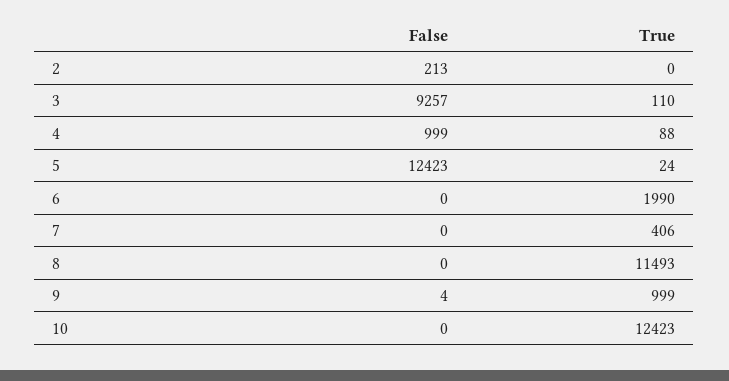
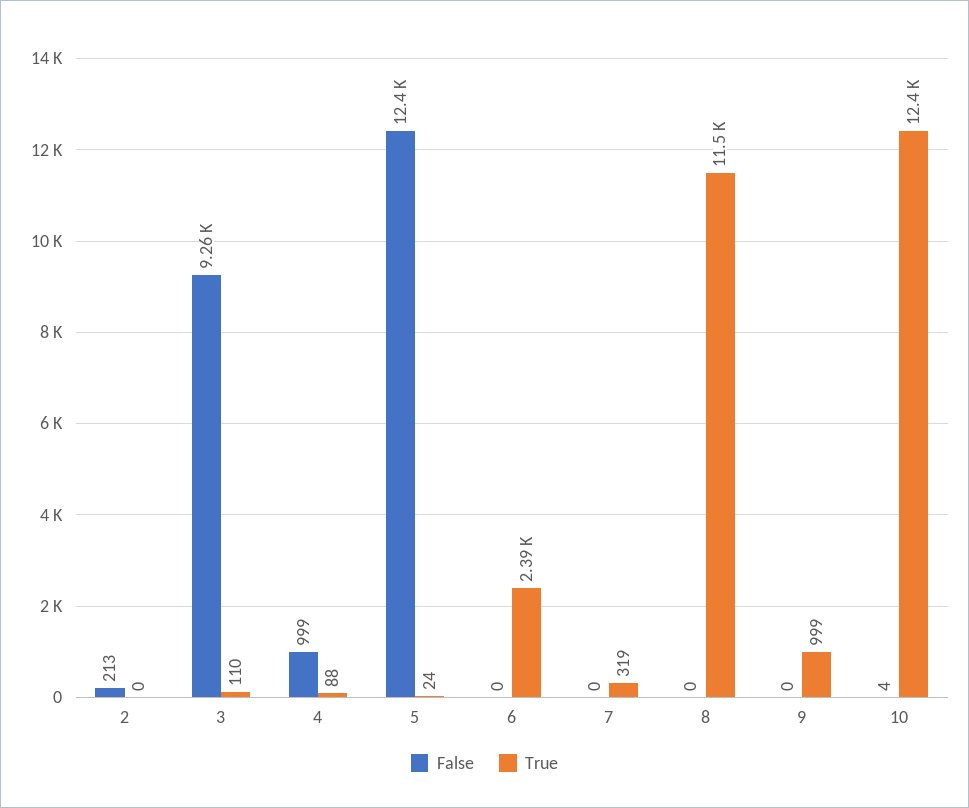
True, 6: 1990 -> 2390
True, 7: 406 -> 319
False, 9: 4 -> 0
False, 10: 0 -> 4

